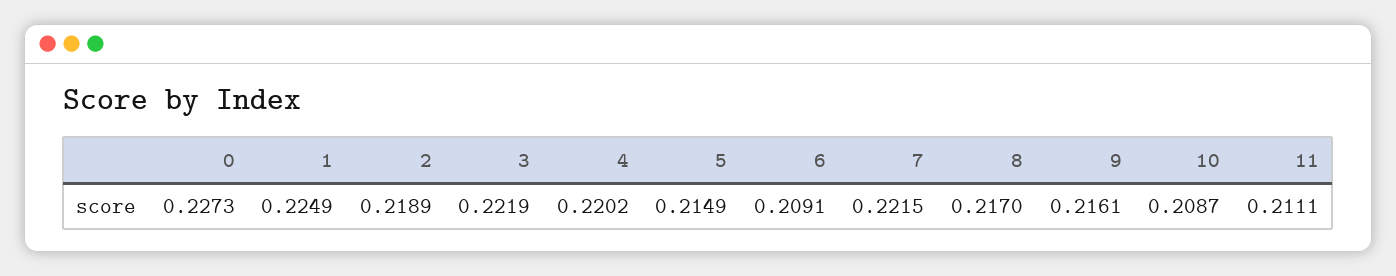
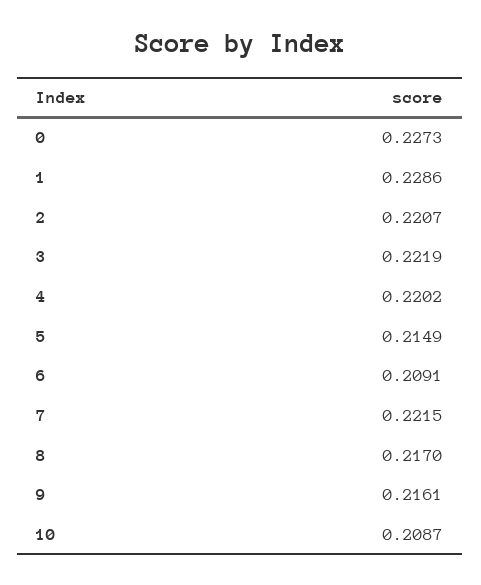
1: 0.2249 -> 0.2286
2: 0.2189 -> 0.2207
11: 0.2111 -> none

